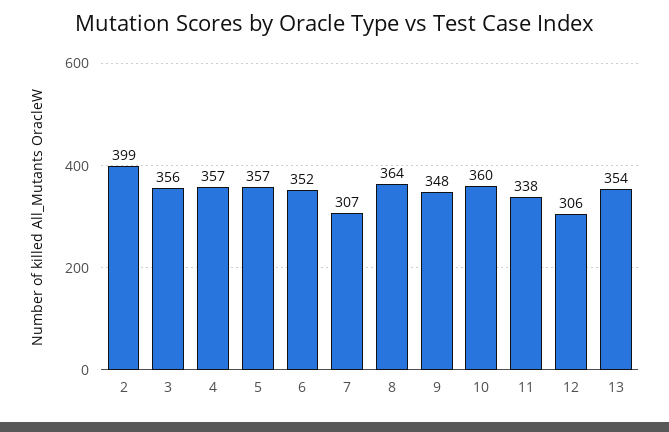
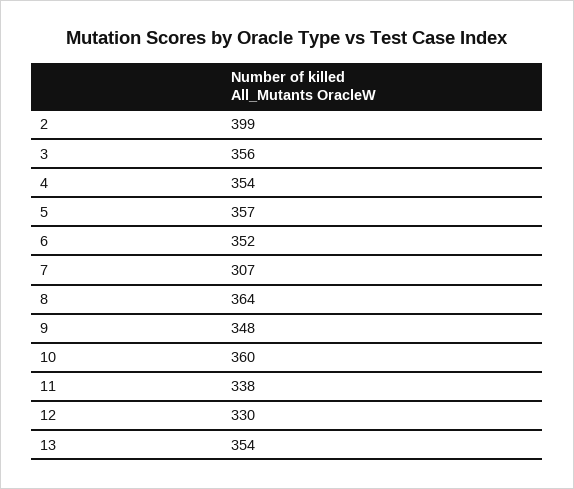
4: 357 -> 354
12: 306 -> 330

